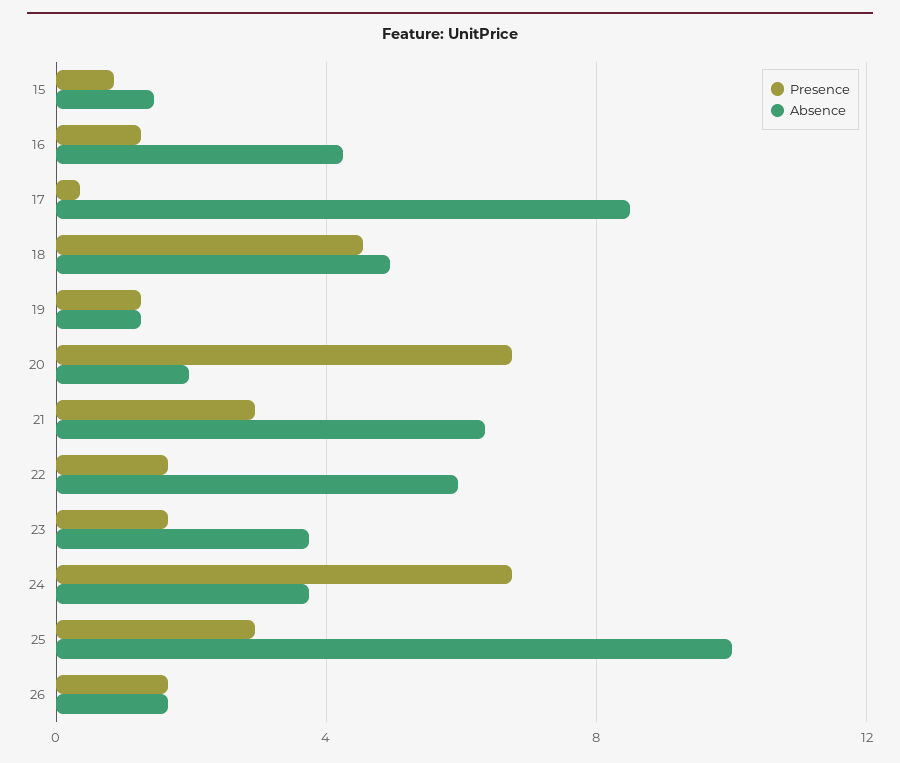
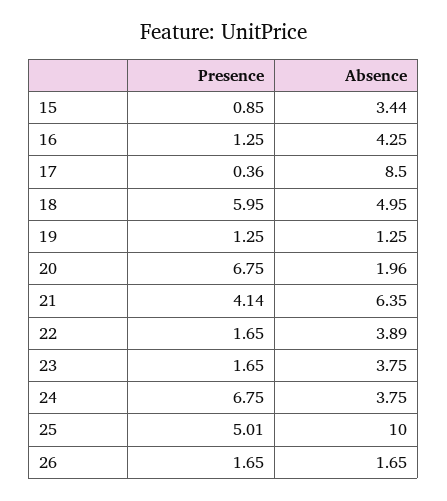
Absence, 15: 1.5 -> 3.44
Presence, 18: 4.5 -> 5.95
Presence, 21: 3 -> 4.14
Absence, 22: 6 -> 3.89
Presence, 25: 3 -> 5.01

